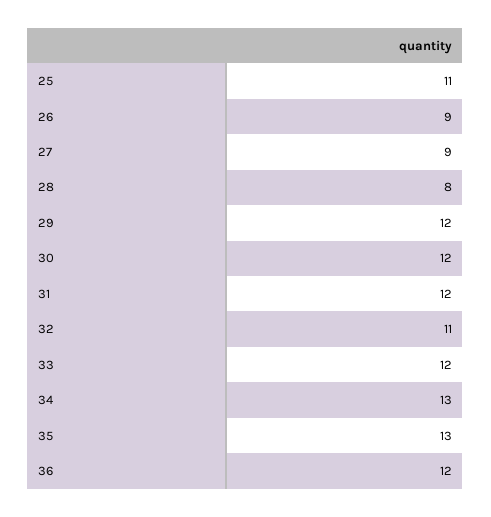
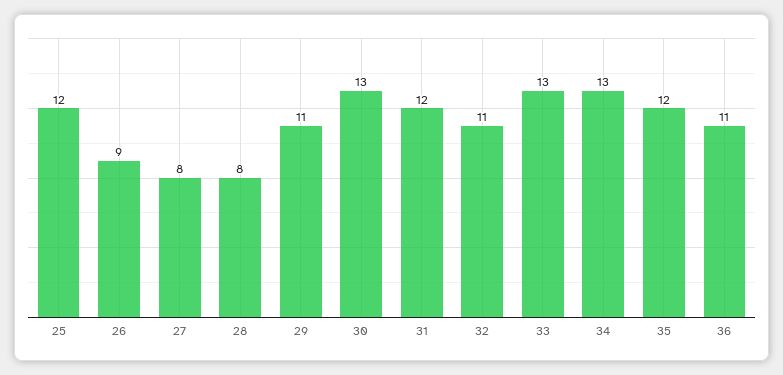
25: 11 -> 12
27: 9 -> 8
29: 12 -> 11
30: 12 -> 13
33: 12 -> 13
35: 13 -> 12
36: 12 -> 11

